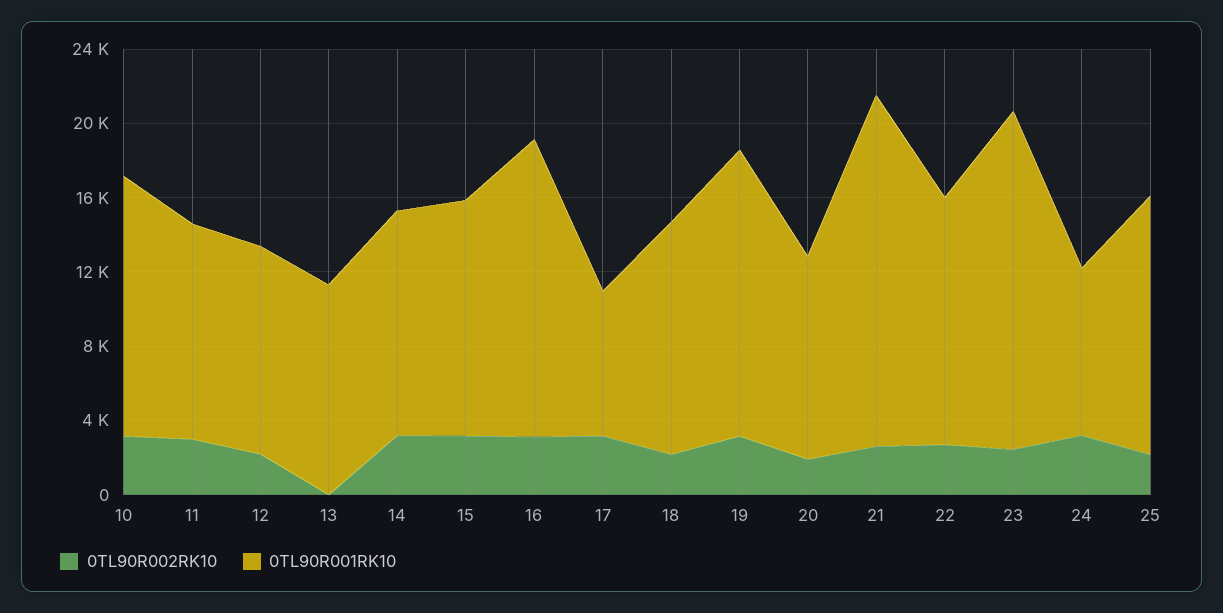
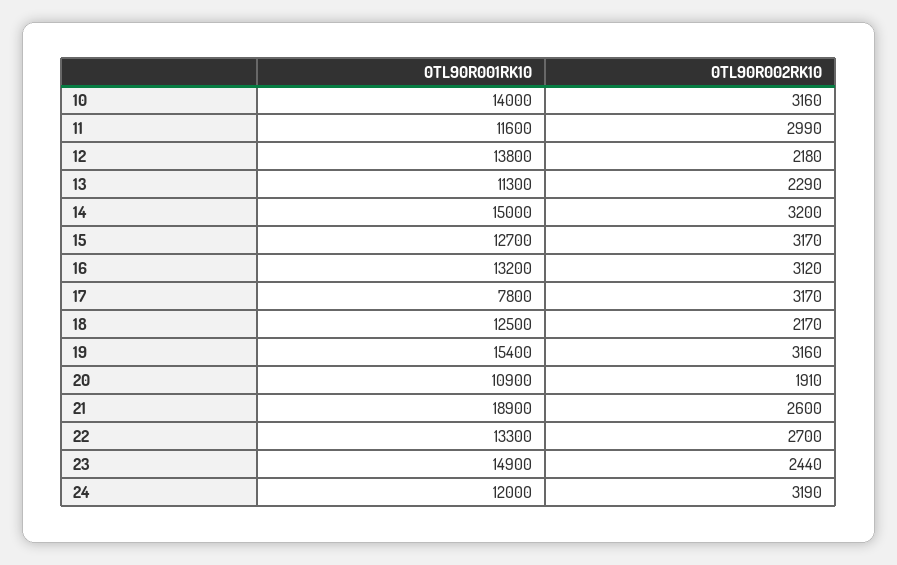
0TL90R001RK10, 12: 11000 -> 13800
0TL90R002RK10, 13: 0 -> 2290
0TL90R001RK10, 14: 12000 -> 15000
0TL90R001RK10, 16: 16000 -> 13200
0TL90R001RK10, 23: 18000 -> 14900
0TL90R001RK10, 24: 9000 -> 12000
0TL90R002RK10, 25: 2000 -> none
0TL90R001RK10, 25: 14000 -> none

